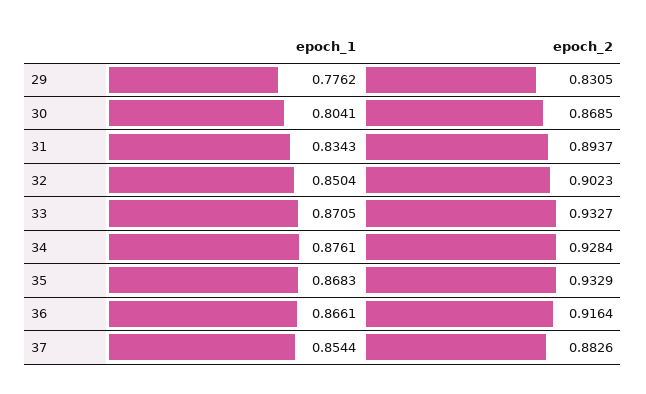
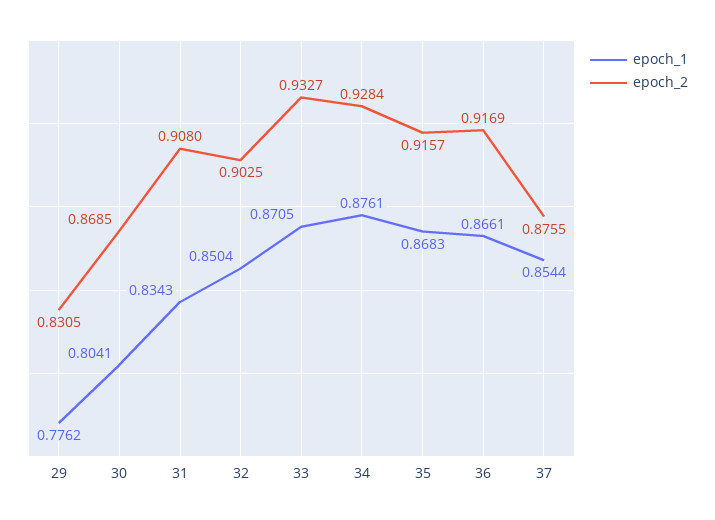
epoch_2, 31: 0.8937 -> 0.908
epoch_2, 32: 0.9023 -> 0.9025
epoch_2, 35: 0.9329 -> 0.9157
epoch_2, 36: 0.9164 -> 0.9169
epoch_2, 37: 0.8826 -> 0.8755

